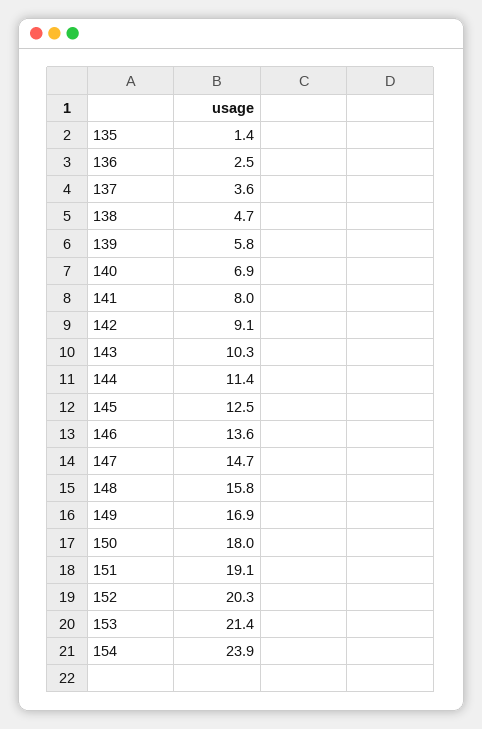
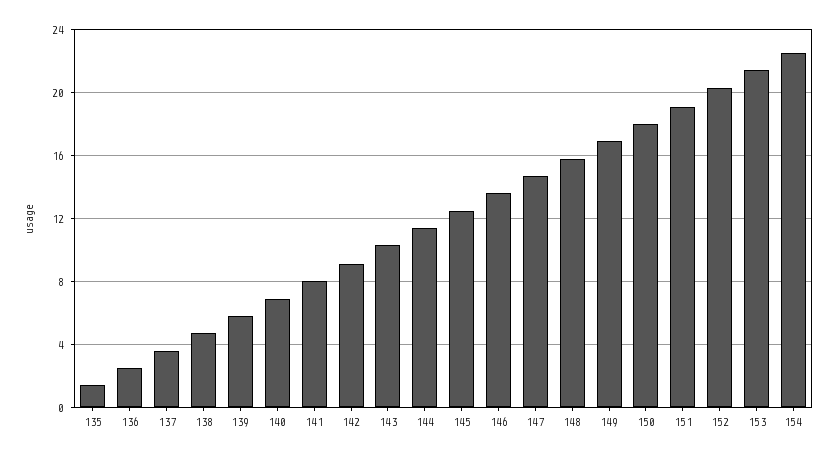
154: 23.9 -> 22.5

